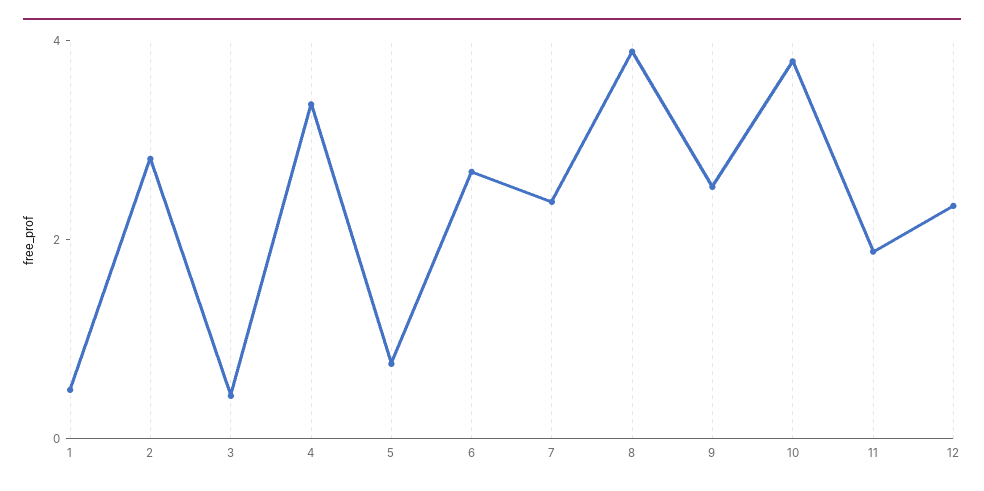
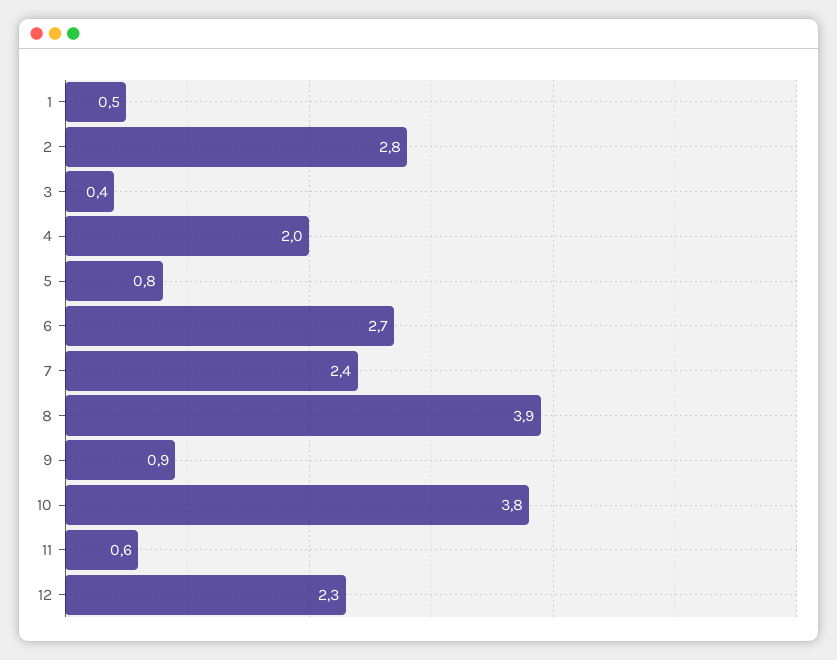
4: 3.5 -> 2
9: 2.5 -> 0.9
11: 2 -> 0.6

